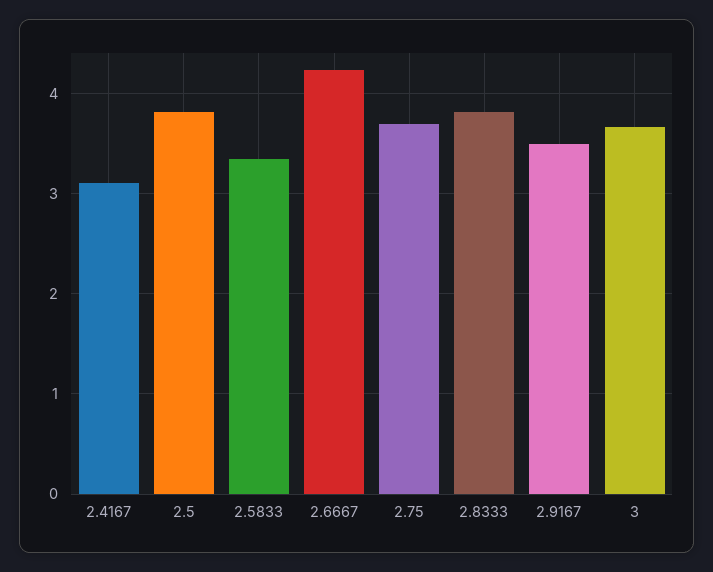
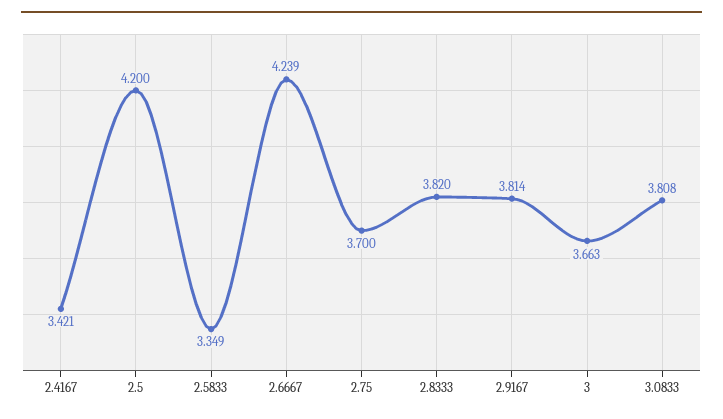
2.4167: 3.1 -> 3.421
2.5: 3.8 -> 4.2
2.9167: 3.5 -> 3.814
3.0833: none -> 3.808

